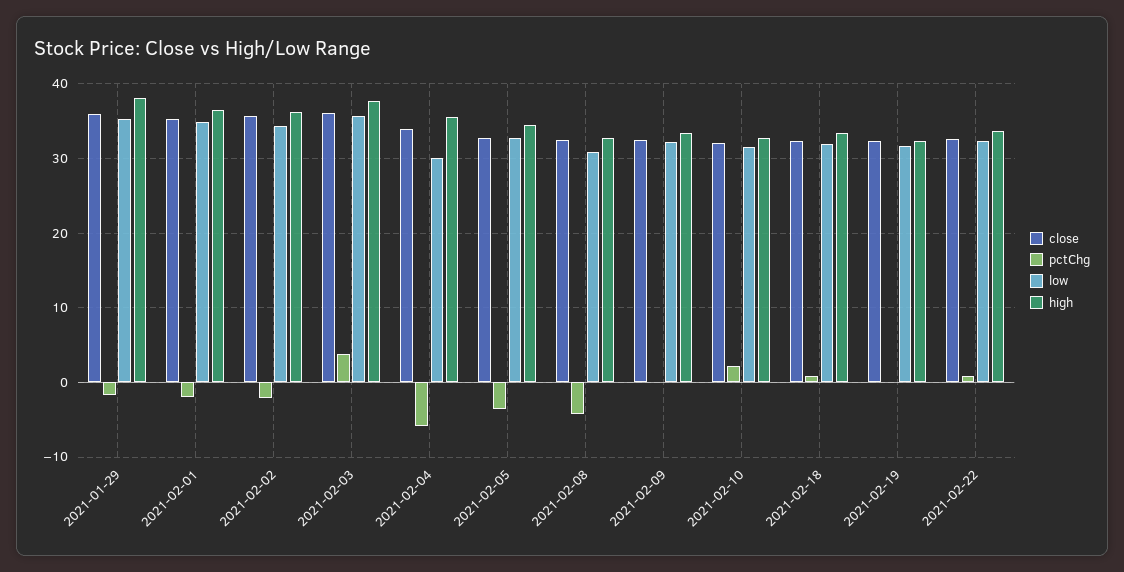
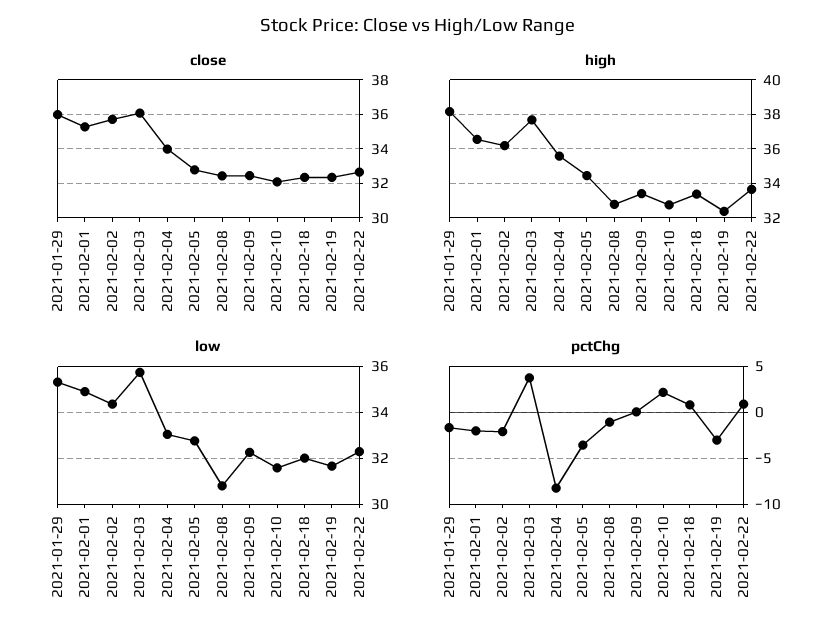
pctChg, 2021-02-04: -6 -> -8
low, 2021-02-04: 30 -> 33
pctChg, 2021-02-08: -4 -> -1
pctChg, 2021-02-19: 0 -> -3

